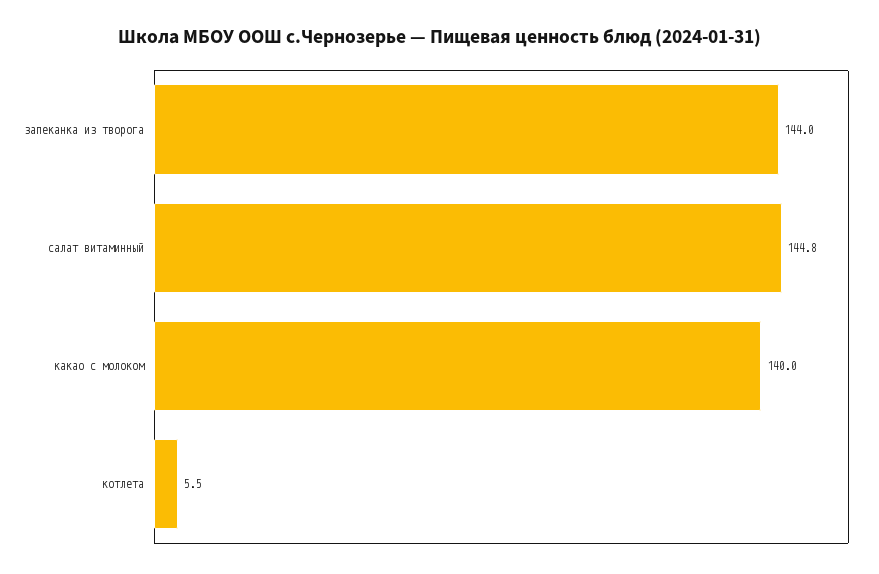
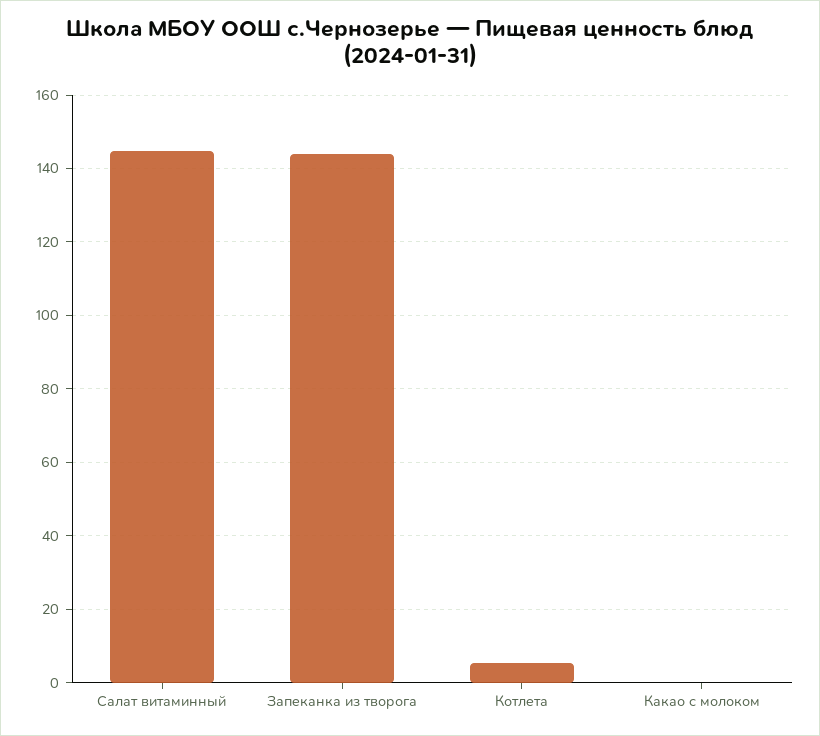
какао с молоком: 140 -> 0

